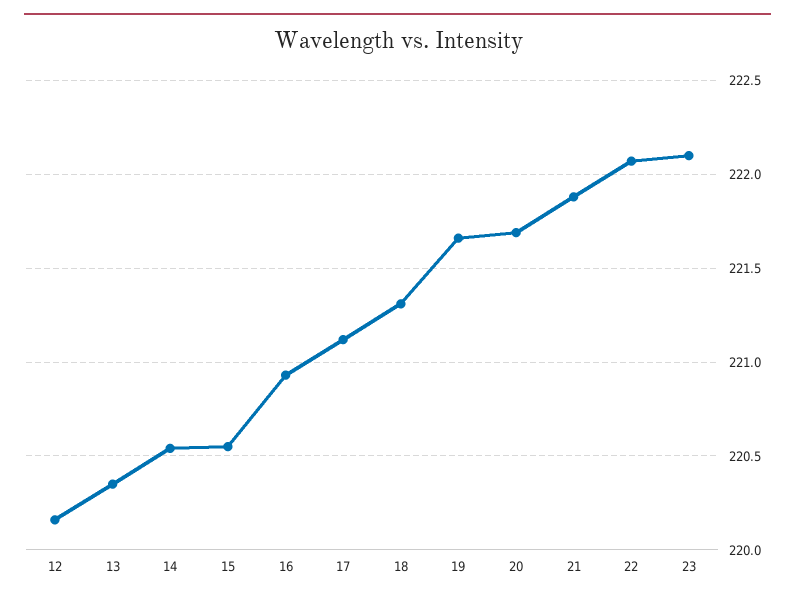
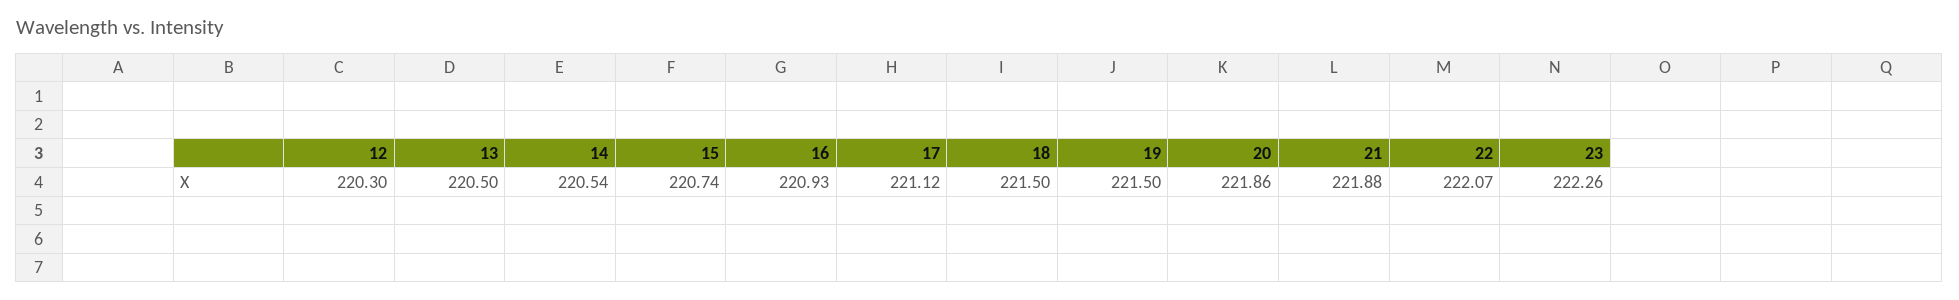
12: 220.15 -> 220.3
13: 220.35 -> 220.5
15: 220.55 -> 220.74
18: 221.3 -> 221.5
19: 221.65 -> 221.5
20: 221.7 -> 221.86
23: 222.1 -> 222.26

